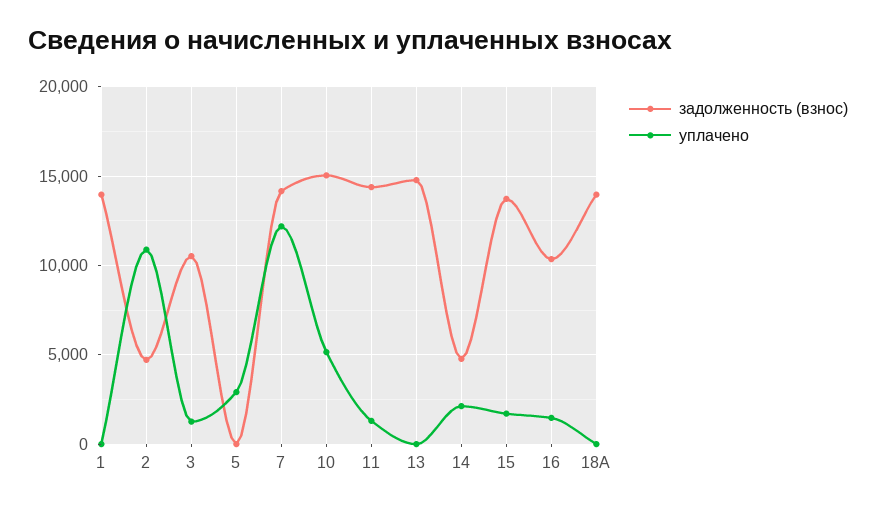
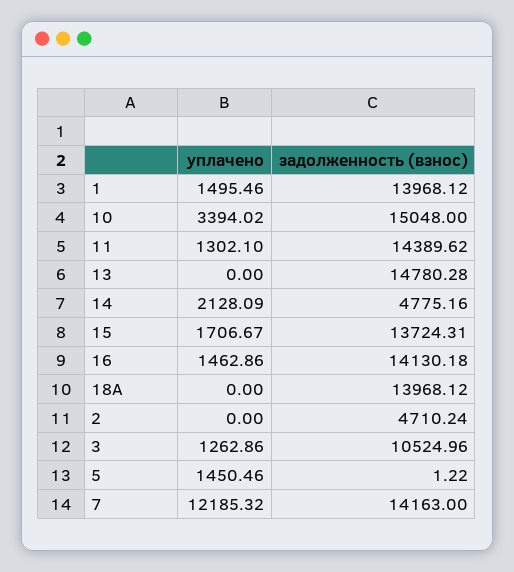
уплачено, 1: 0 -> 1495.46
уплачено, 2: 11000 -> 0
уплачено, 5: 3000 -> 1450.46
уплачено, 10: 5000 -> 3394.02
задолженность (взнос), 16: 10500 -> 14130.18

